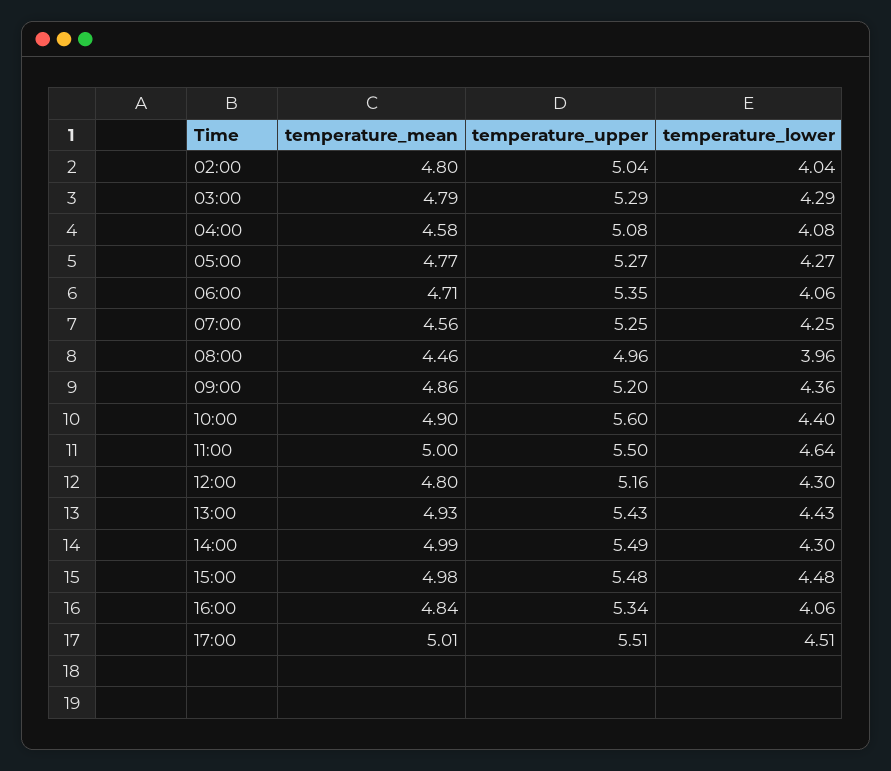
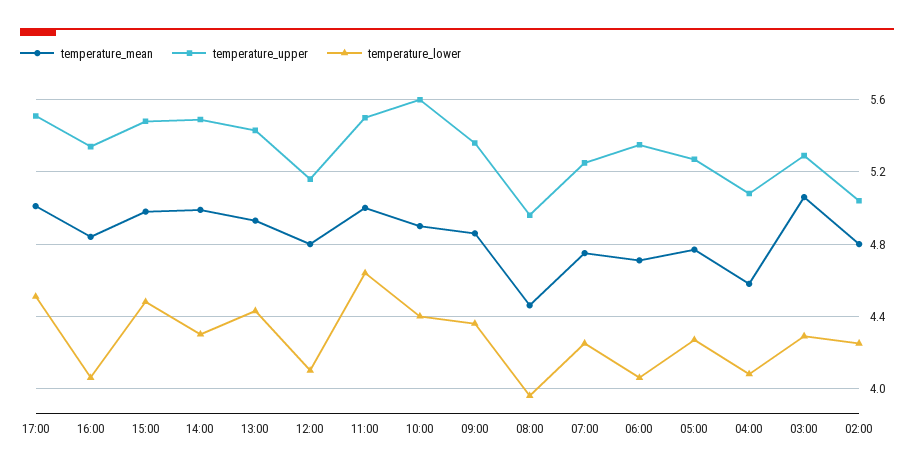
temperature_lower, 02:00: 4.04 -> 4.25
temperature_mean, 03:00: 4.79 -> 5.05
temperature_mean, 07:00: 4.56 -> 4.75
temperature_upper, 09:00: 5.2 -> 5.35
temperature_lower, 12:00: 4.3 -> 4.1

